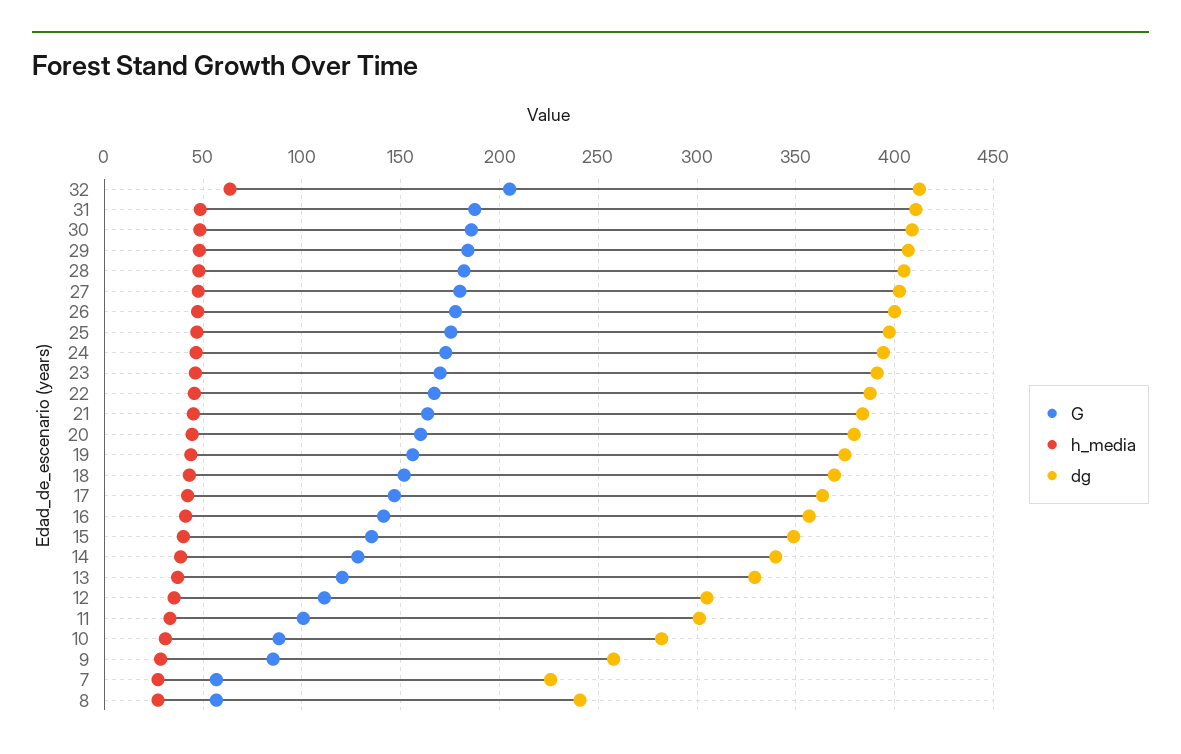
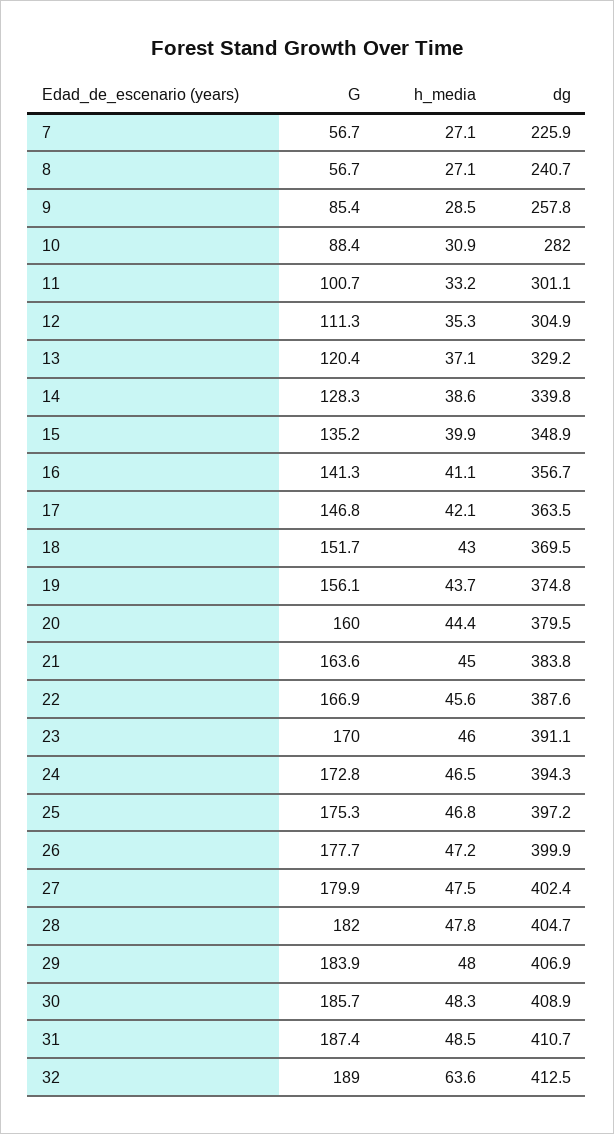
G, 32: 205 -> 189

